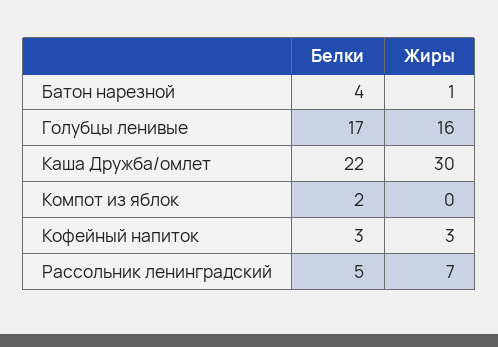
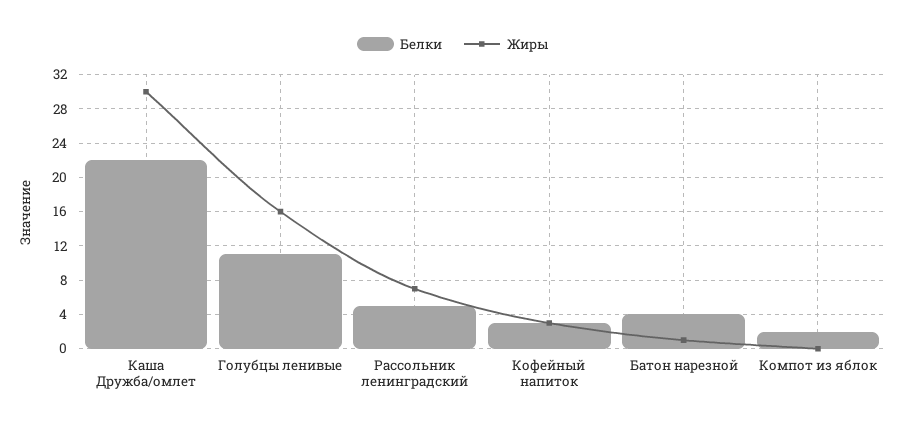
Белки, Голубцы ленивые: 17 -> 11

